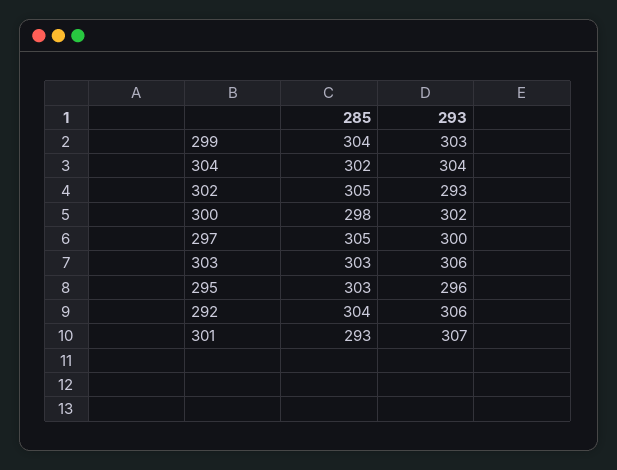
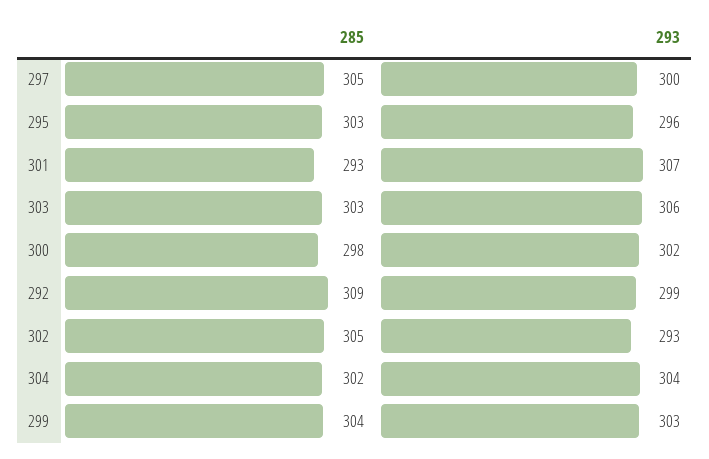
285, 292: 304 -> 309
293, 292: 306 -> 299

